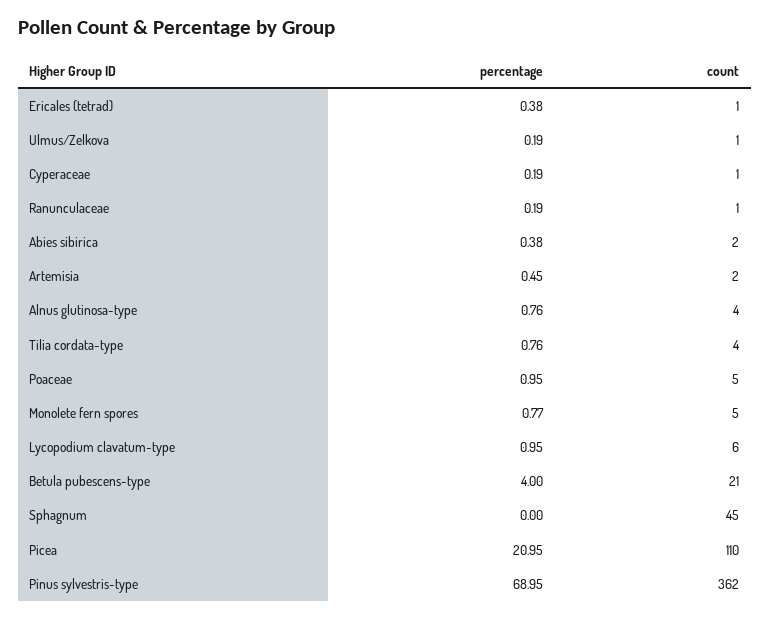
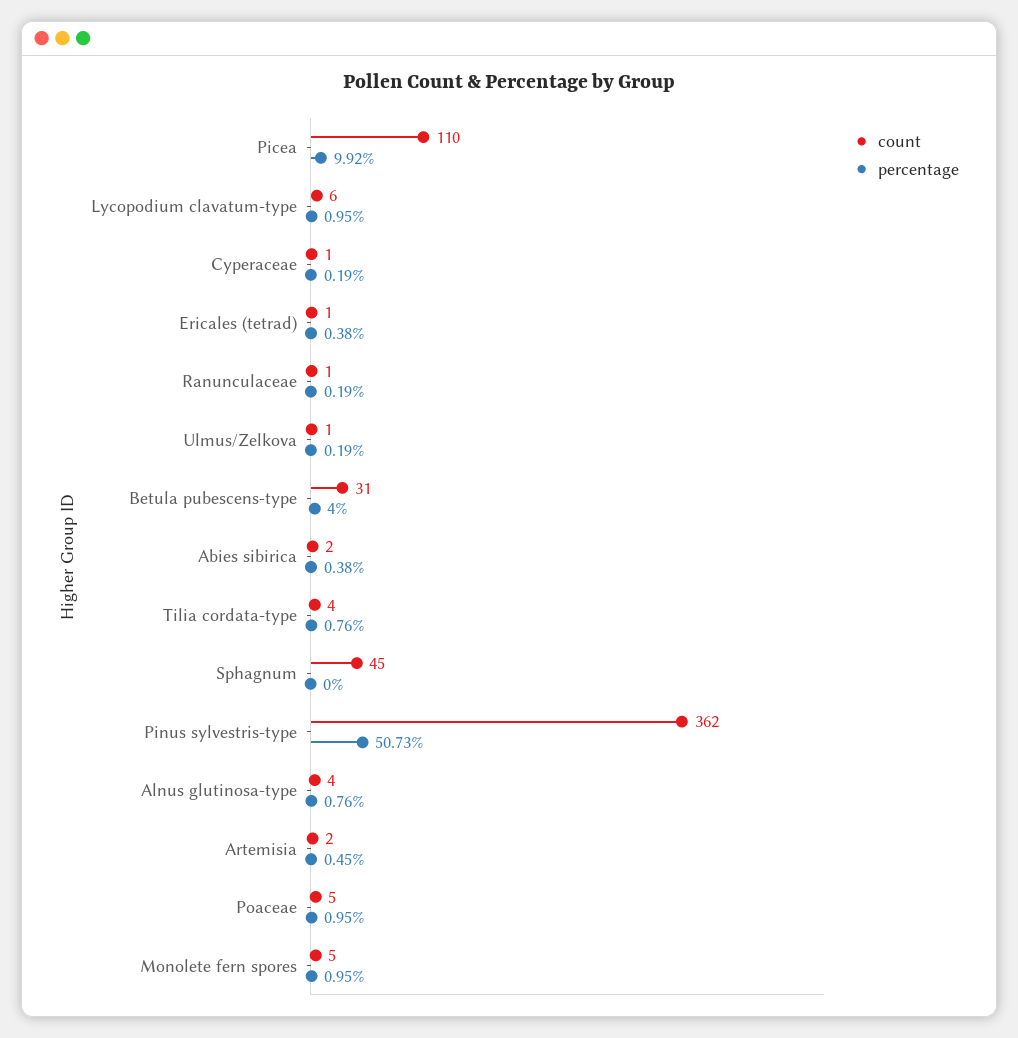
percentage, Monolete fern spores: 0.77 -> 0.95
count, Betula pubescens-type: 21 -> 31
percentage, Picea: 20.95 -> 9.92
percentage, Pinus sylvestris-type: 68.95 -> 50.73

